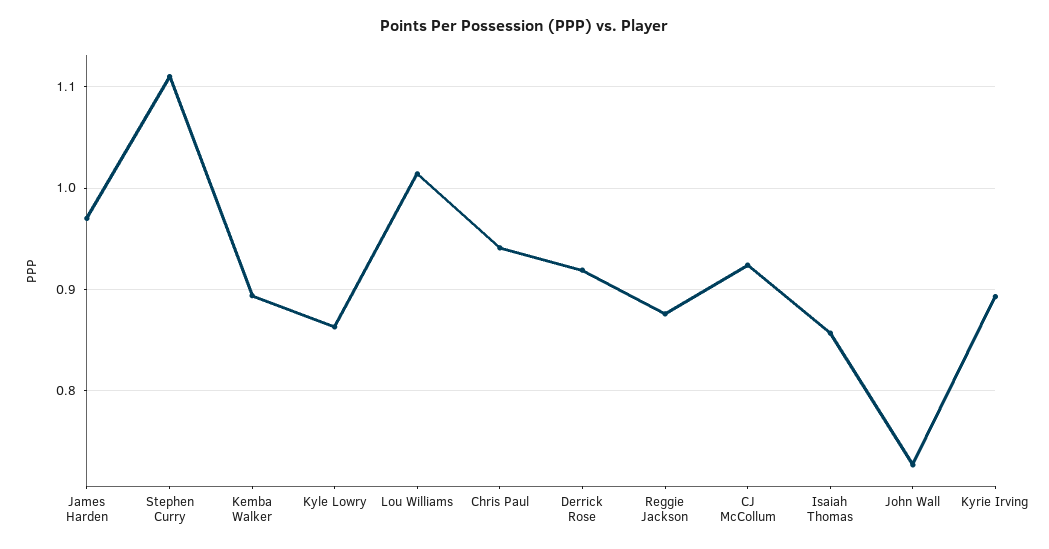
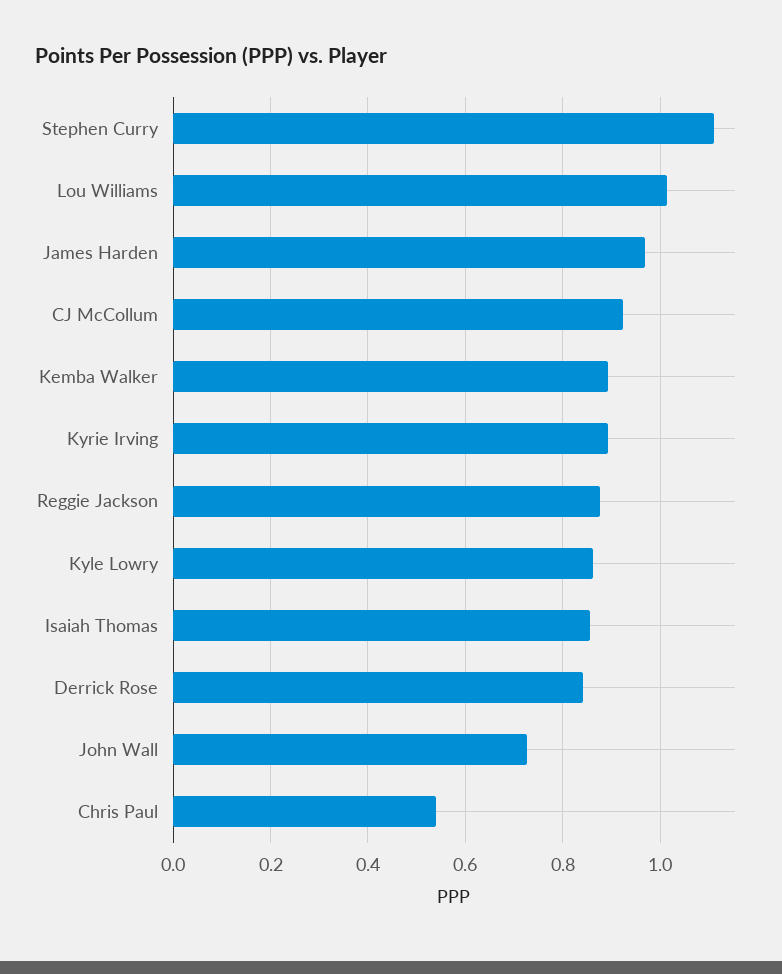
Chris Paul: 0.94 -> 0.54
Derrick Rose: 0.92 -> 0.84

